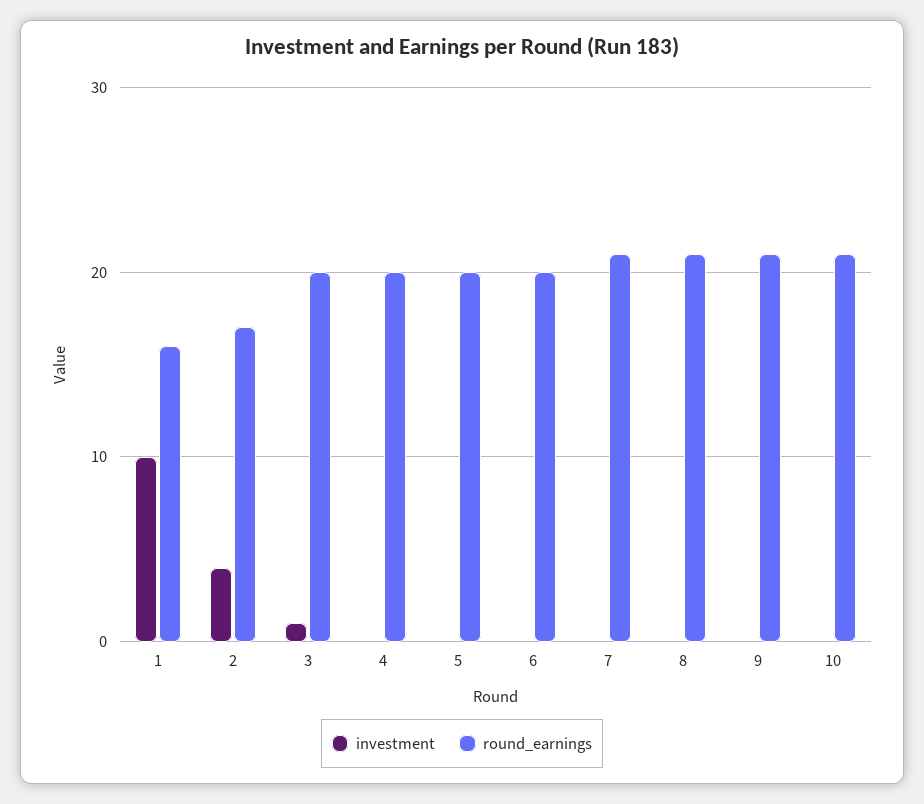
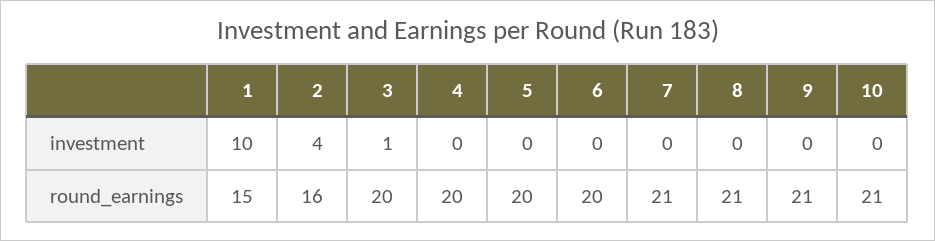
round_earnings, 1: 16 -> 15
round_earnings, 2: 17 -> 16

